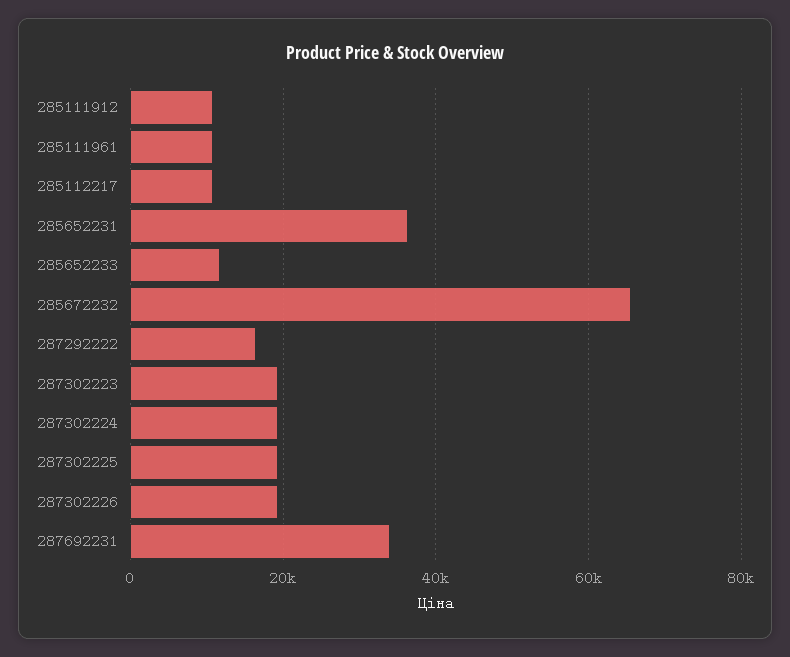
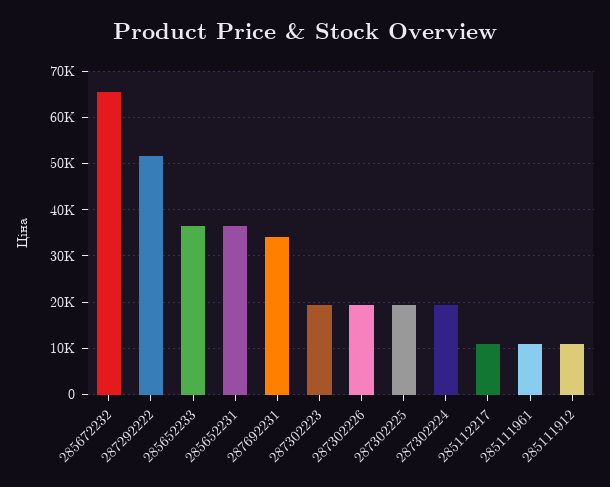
285652233: 12000 -> 36000
287292222: 16000 -> 52000

